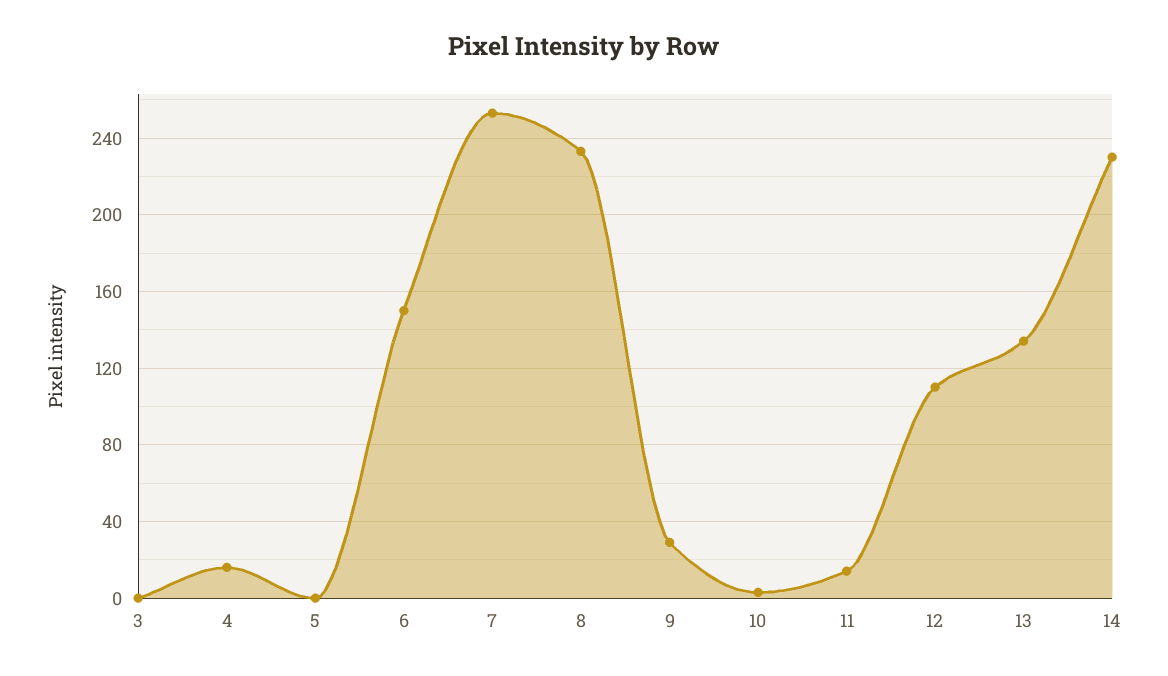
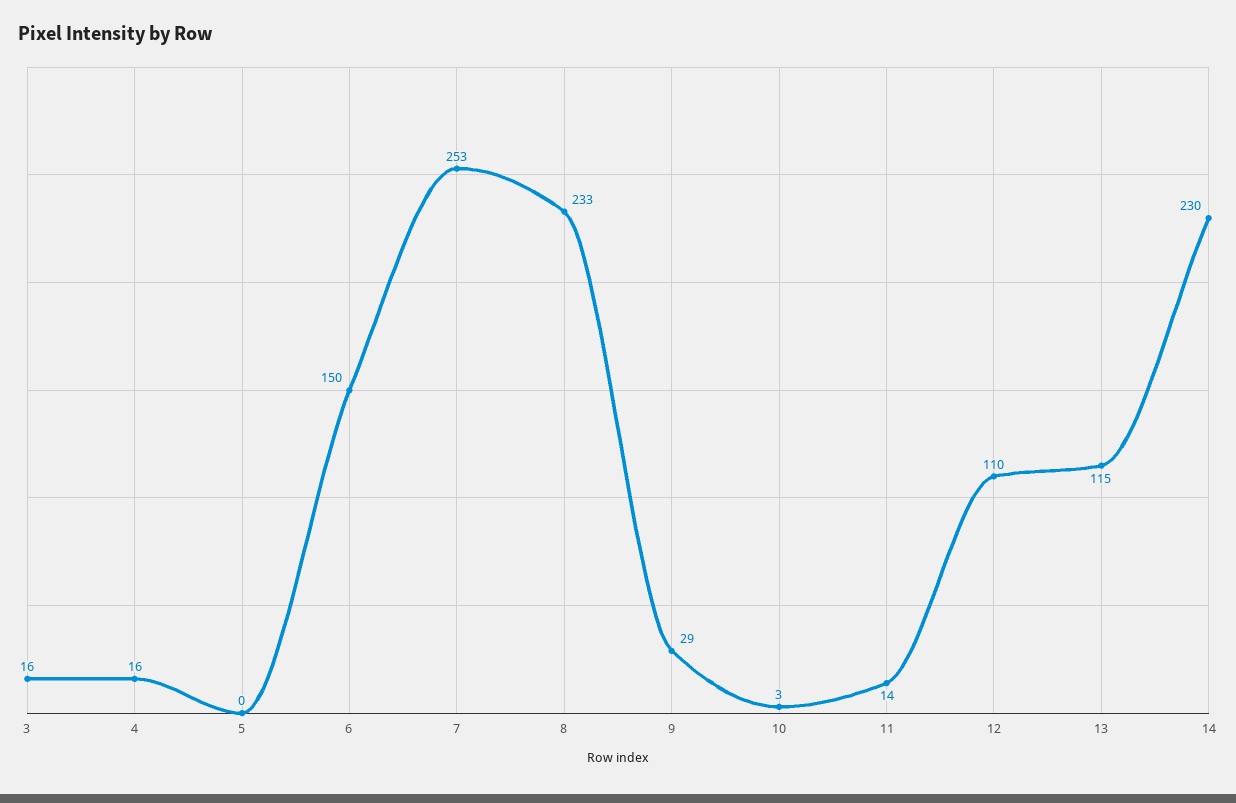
3: 0 -> 16
13: 135 -> 115

